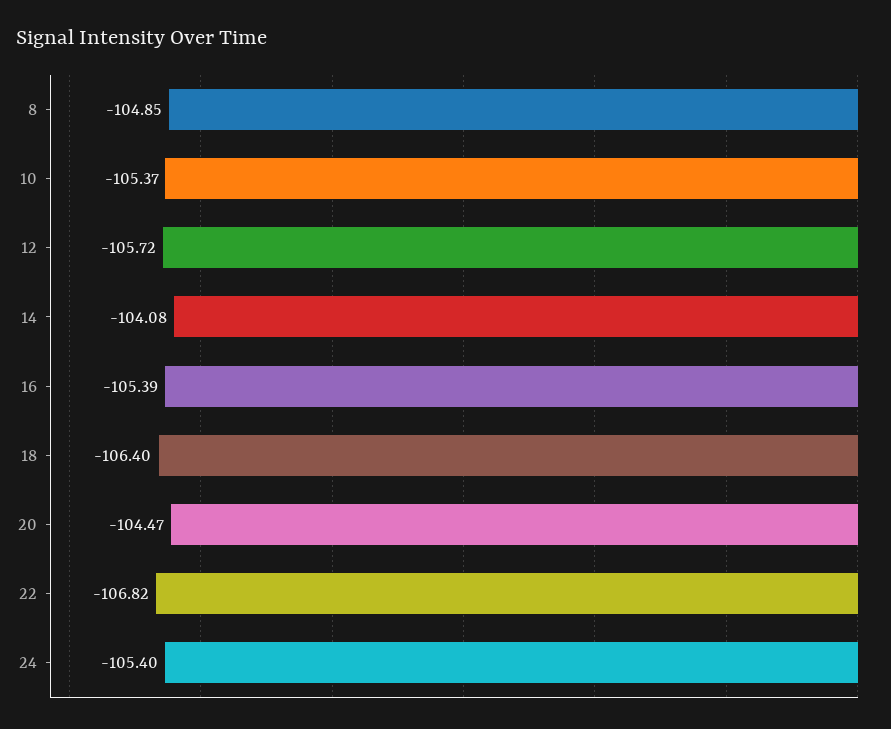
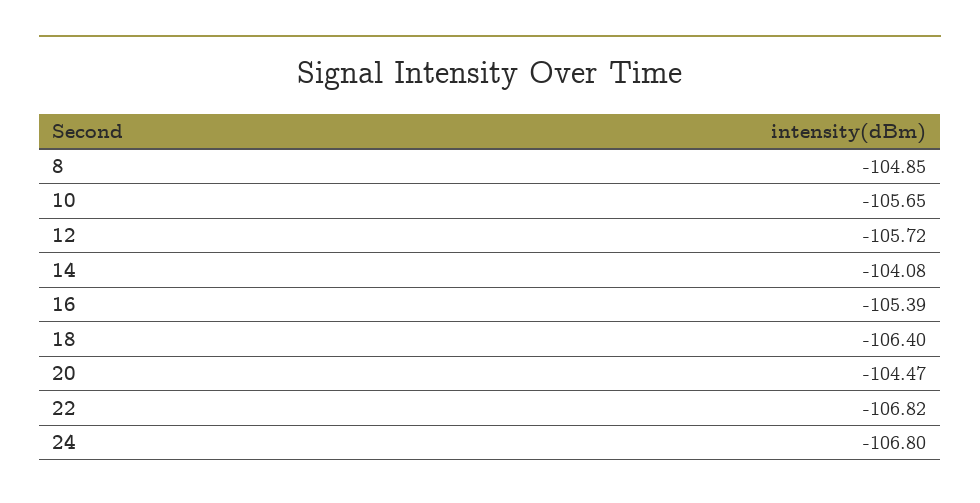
10: -105.37 -> -105.65
24: -105.4 -> -106.8

